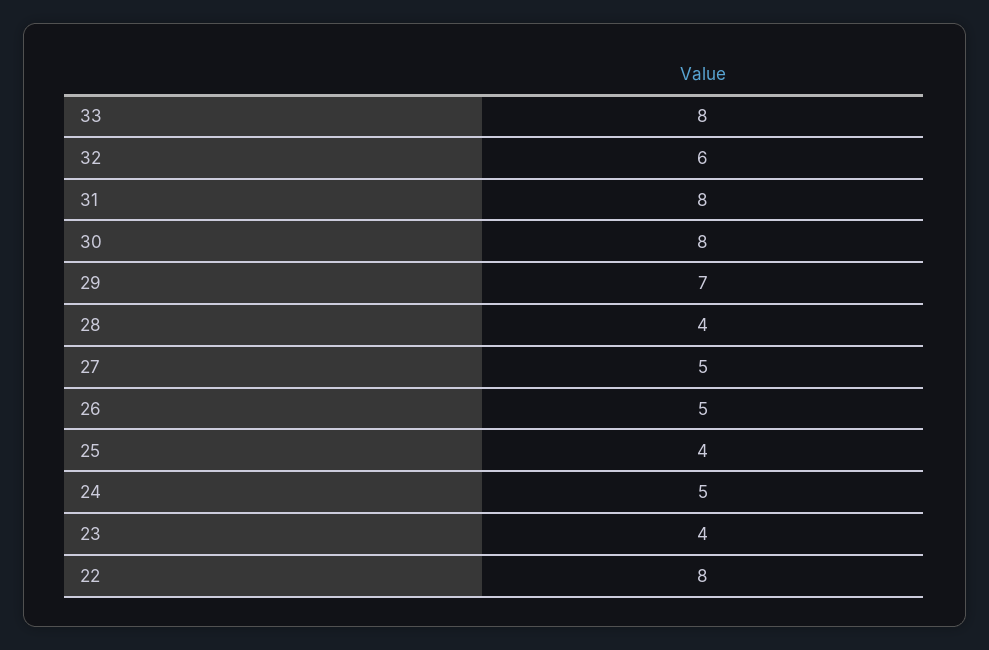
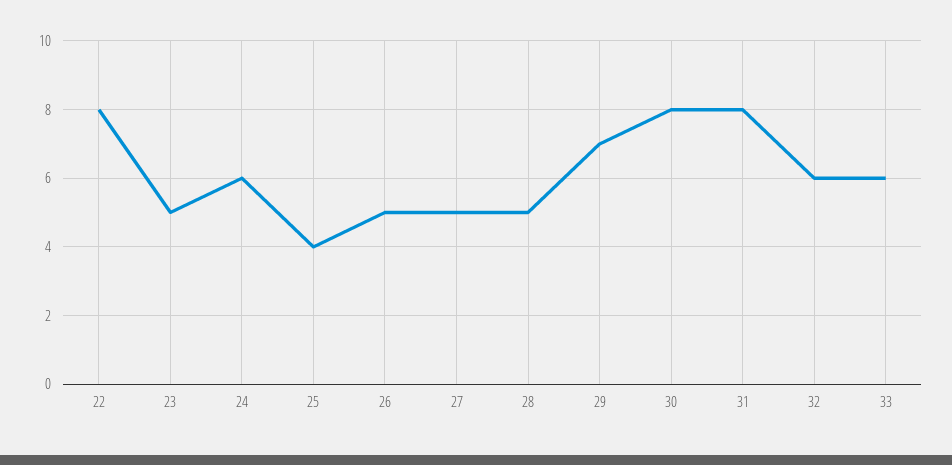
33: 8 -> 6
28: 4 -> 5
24: 5 -> 6
23: 4 -> 5

